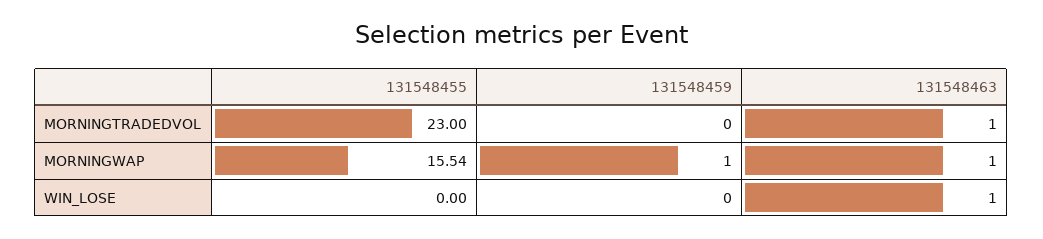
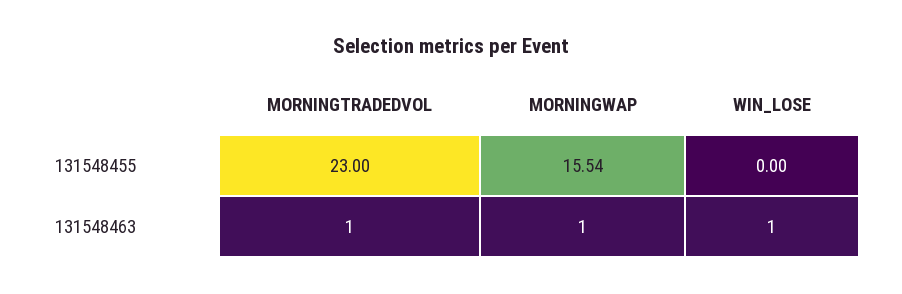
131548459, MORNINGTRADEDVOL: 0 -> none
131548459, MORNINGWAP: 1 -> none
131548459, WIN_LOSE: 0 -> none

